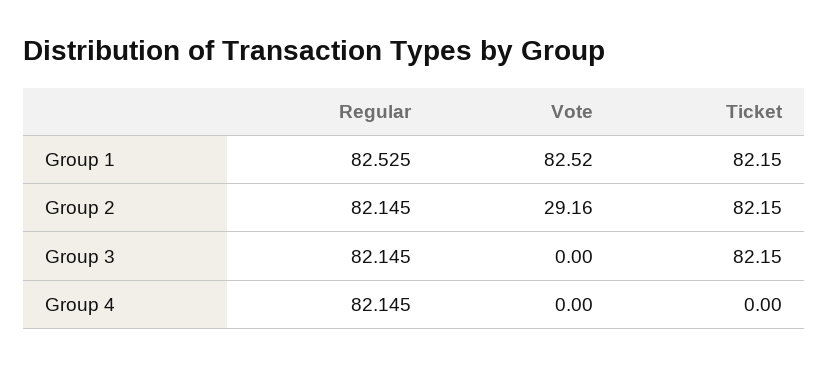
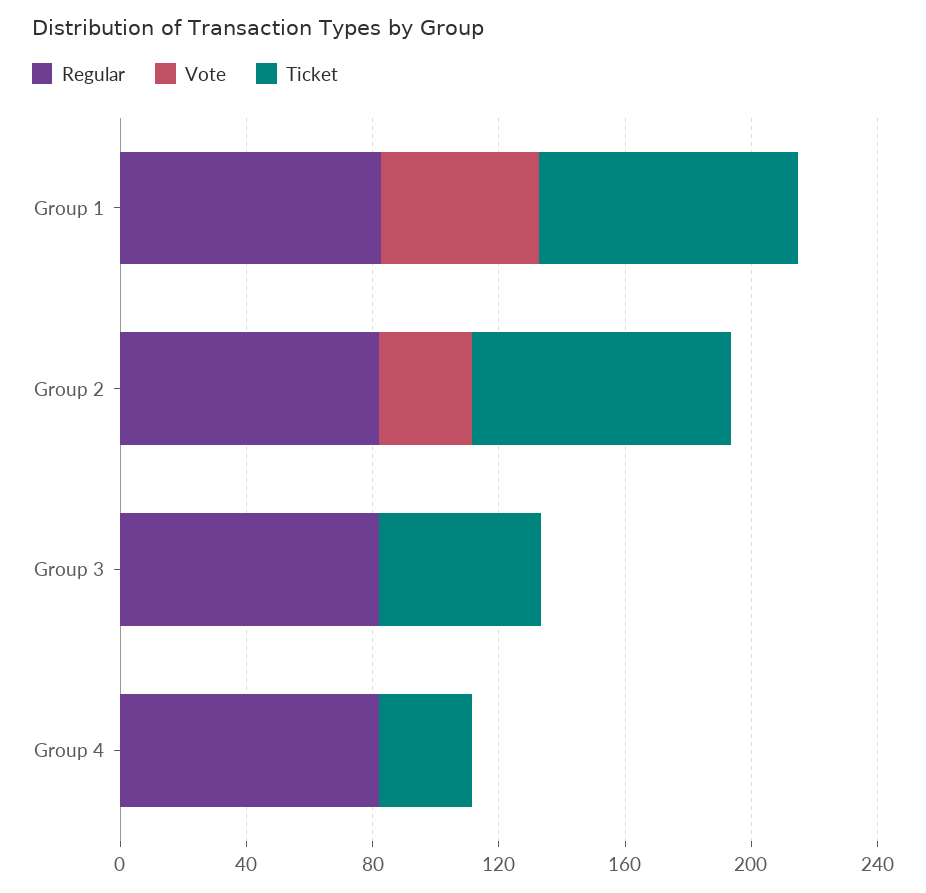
Vote, Group 1: 82.52 -> 50
Ticket, Group 3: 82.15 -> 50
Ticket, Group 4: 0 -> 30

